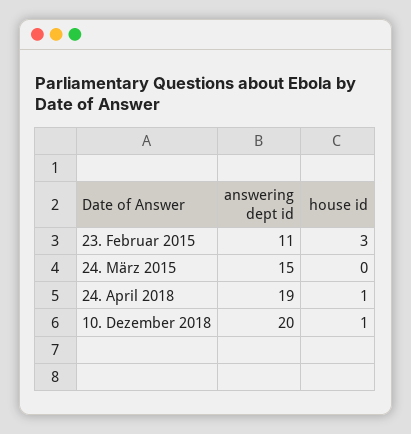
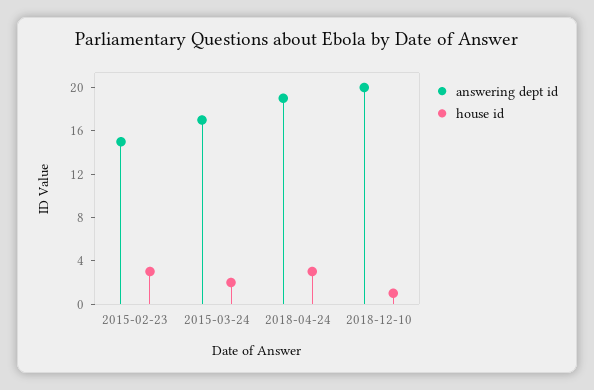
answering dept id, 23. Februar 2015: 11 -> 15
answering dept id, 24. März 2015: 15 -> 17
house id, 24. März 2015: 0 -> 2
house id, 24. April 2018: 1 -> 3

